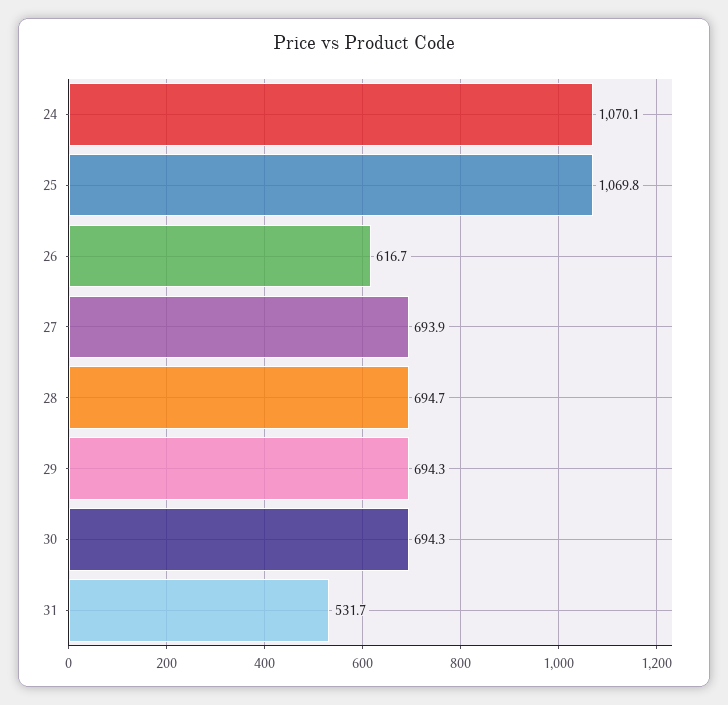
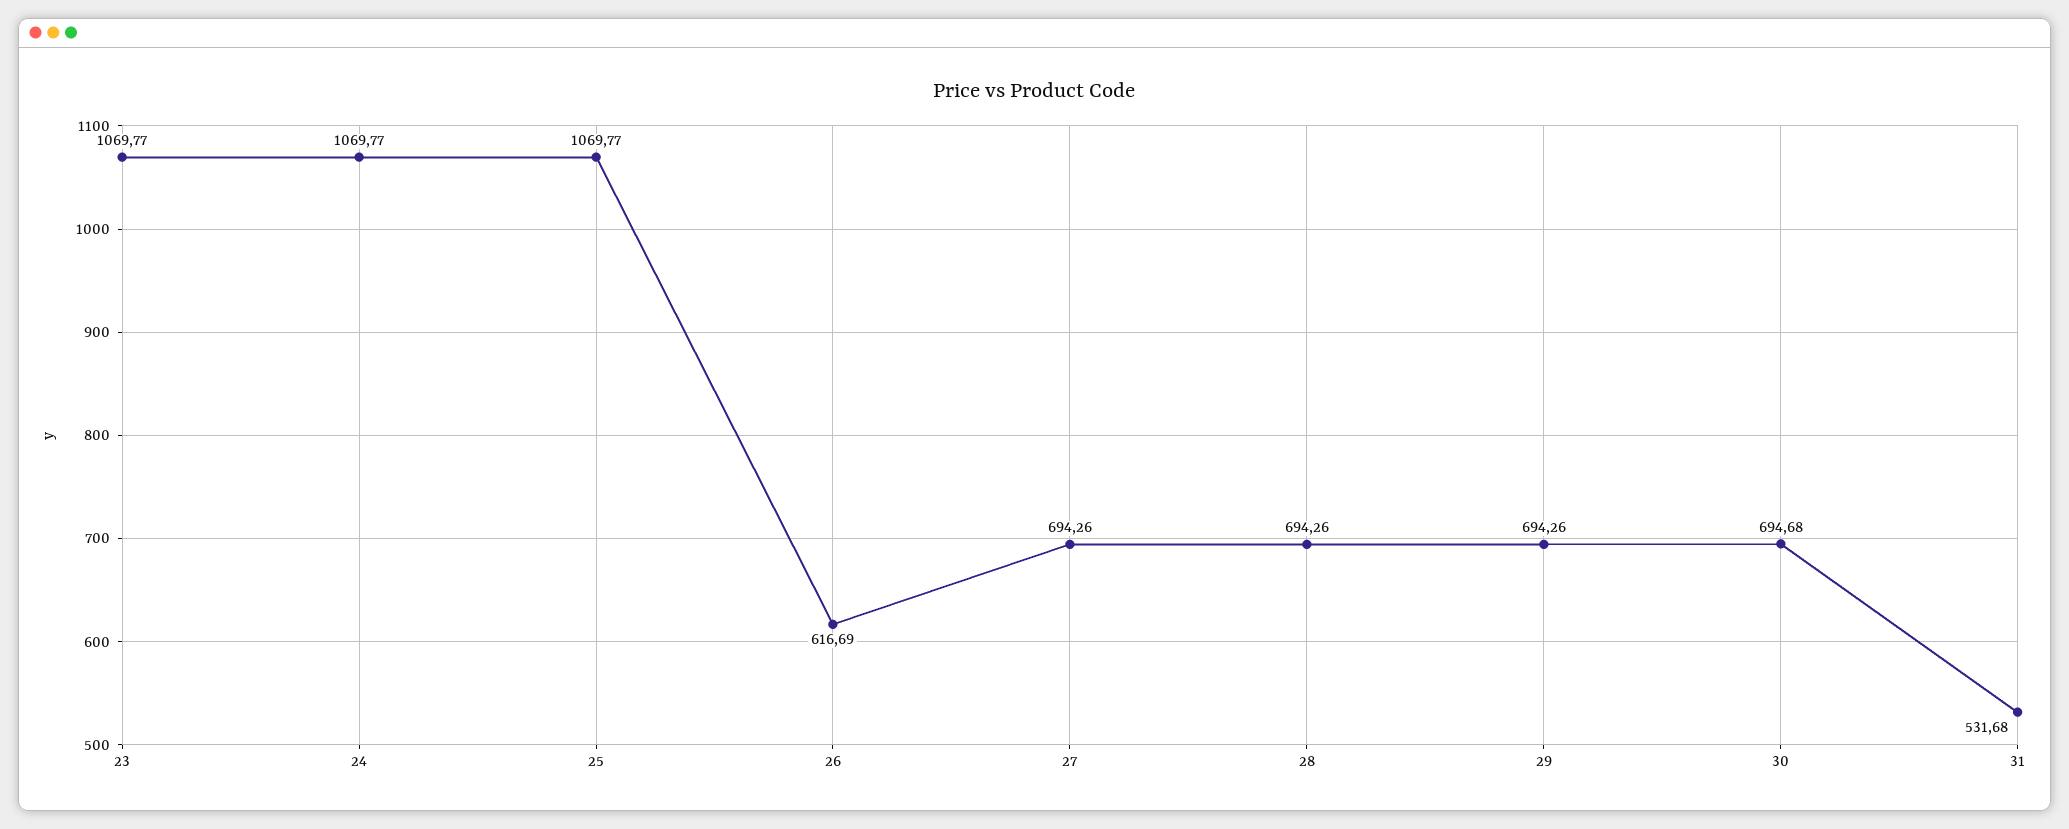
24: 1070.1 -> 1069.77
27: 693.9 -> 694.26
28: 694.7 -> 694.26
30: 694.3 -> 694.68
23: none -> 1069.77

